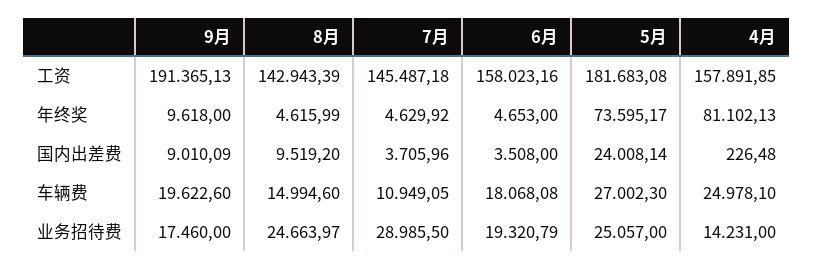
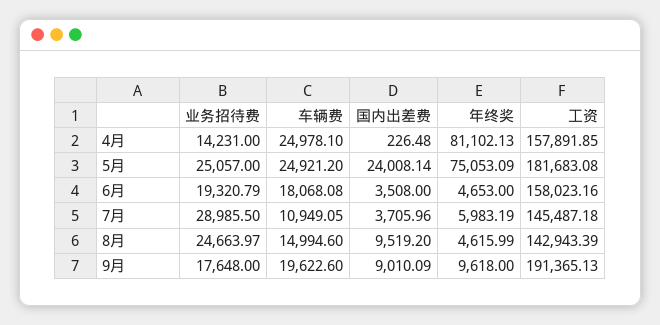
7月, 年终奖: 4629.92 -> 5983.19
5月, 年终奖: 73595.17 -> 75053.09
5月, 车辆费: 27002.3 -> 24921.2
9月, 业务招待费: 17460 -> 17648

